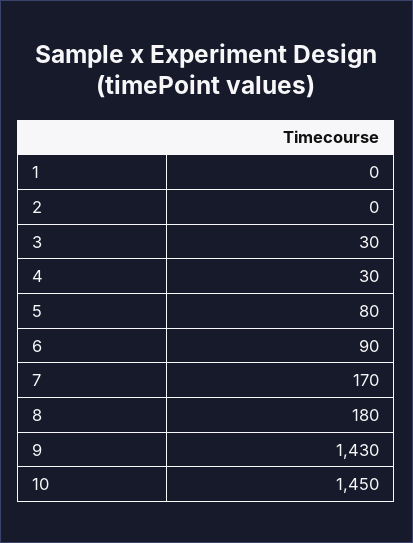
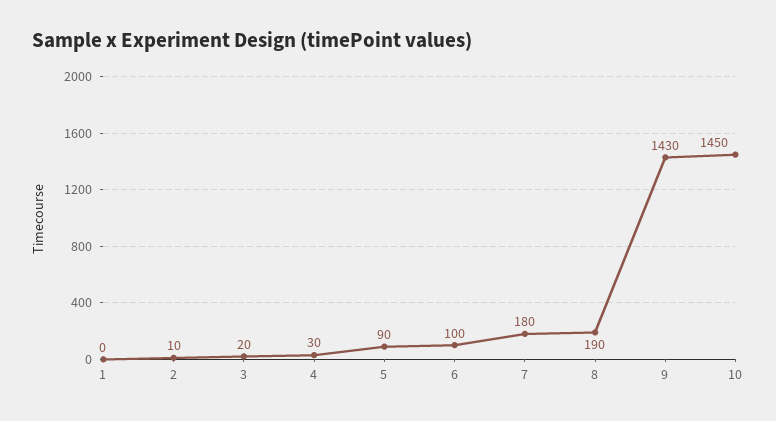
2: 0 -> 10
3: 30 -> 20
5: 80 -> 90
6: 90 -> 100
7: 170 -> 180
8: 180 -> 190

